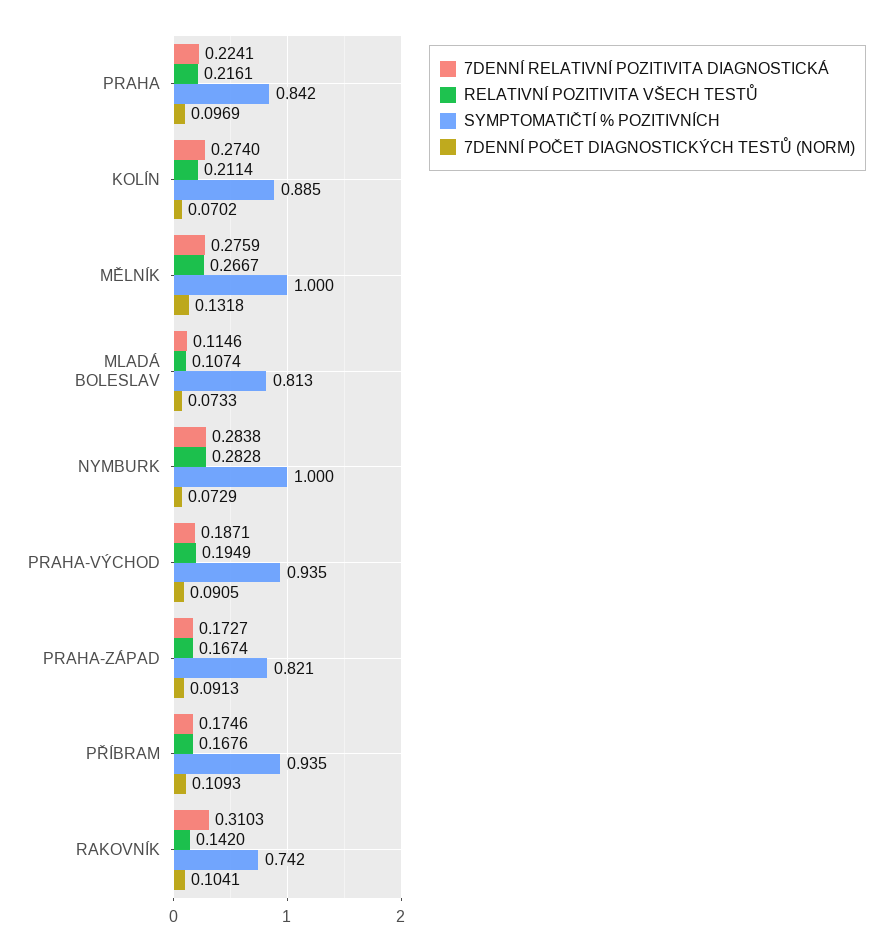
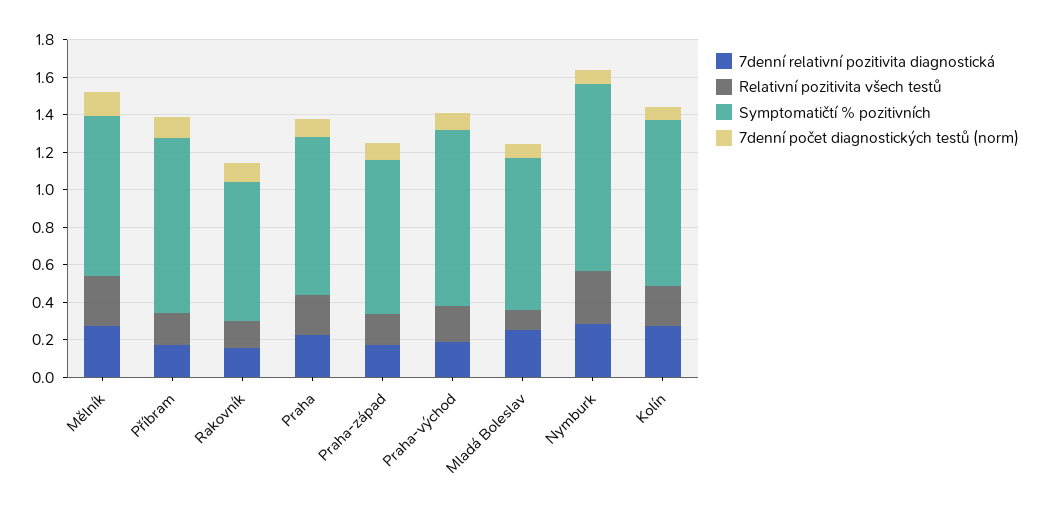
SYMPTOMATIČTÍ % POZITIVNÍCH, MĚLNÍK: 1 -> 0.85
7DENNÍ RELATIVNÍ POZITIVITA DIAGNOSTICKÁ, MLADÁ BOLESLAV: 0.1146 -> 0.25
7DENNÍ RELATIVNÍ POZITIVITA DIAGNOSTICKÁ, RAKOVNÍK: 0.3103 -> 0.15

